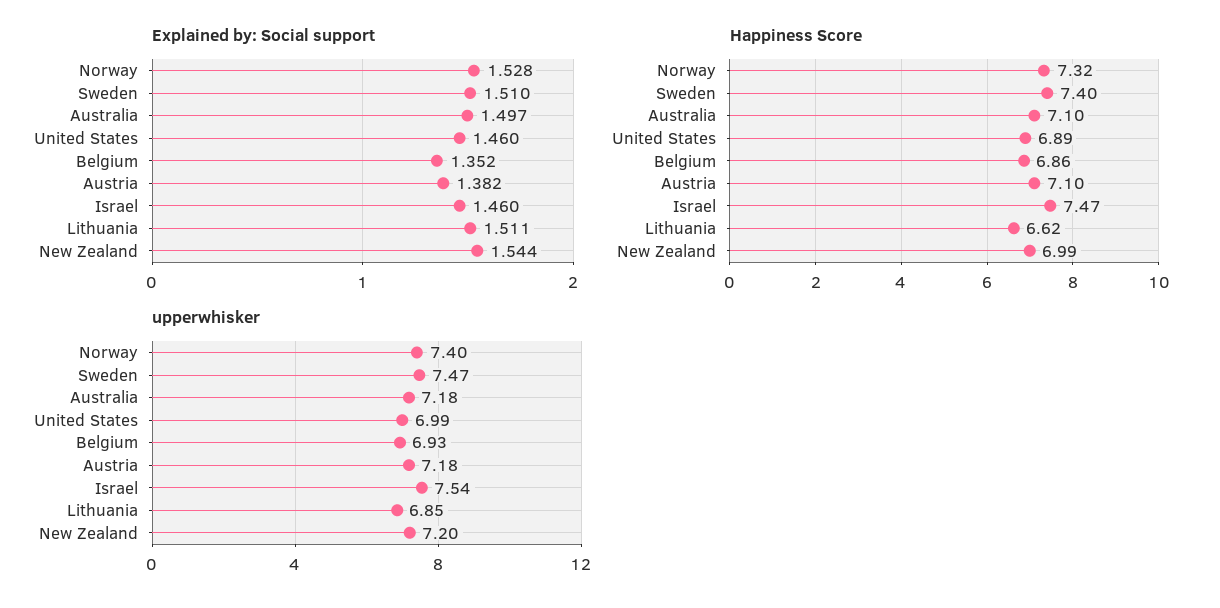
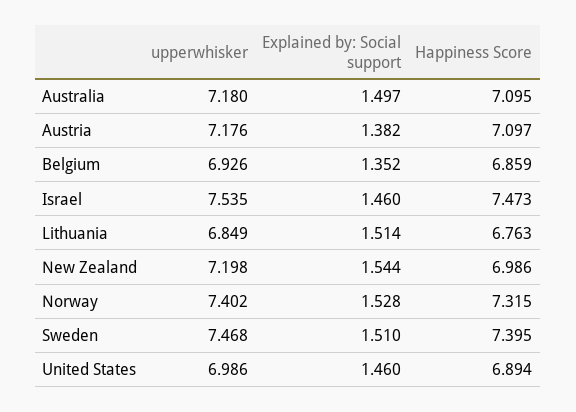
Explained by: Social support, Lithuania: 1.511 -> 1.514
Happiness Score, Lithuania: 6.62 -> 6.763

